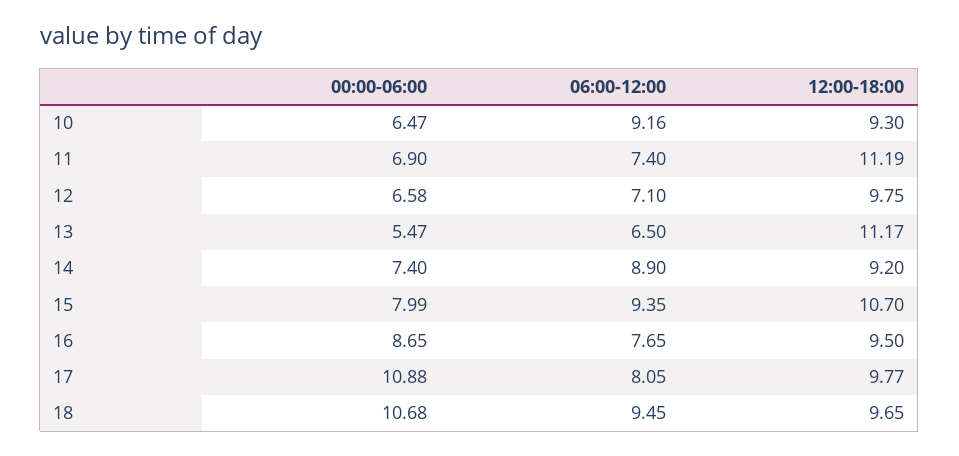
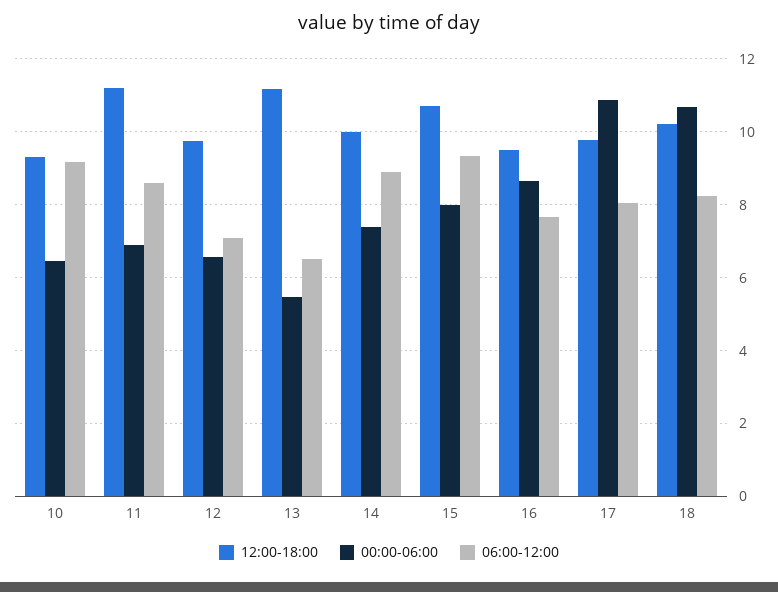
06:00-12:00, 11: 7.4 -> 8.6
12:00-18:00, 14: 9.2 -> 10
06:00-12:00, 18: 9.45 -> 8.2
12:00-18:00, 18: 9.65 -> 10.2

